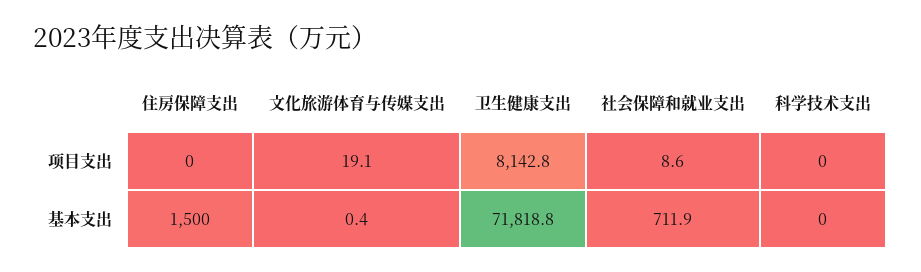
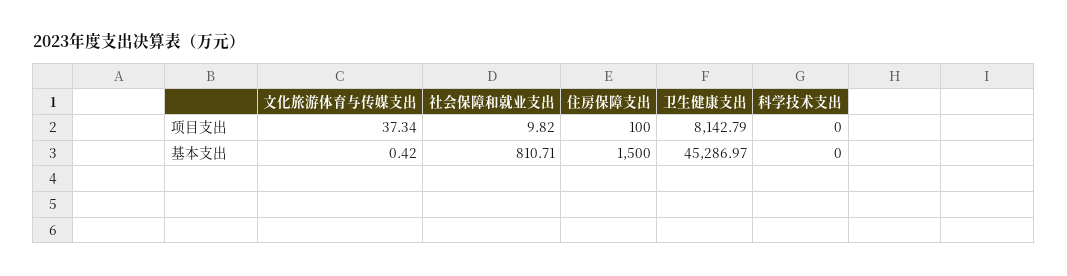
住房保障支出, 项目支出: 0 -> 100
文化旅游体育与传媒支出, 项目支出: 19.1 -> 37.34
社会保障和就业支出, 项目支出: 8.6 -> 9.82
卫生健康支出, 基本支出: 71818.8 -> 45286.97
社会保障和就业支出, 基本支出: 711.9 -> 810.71

